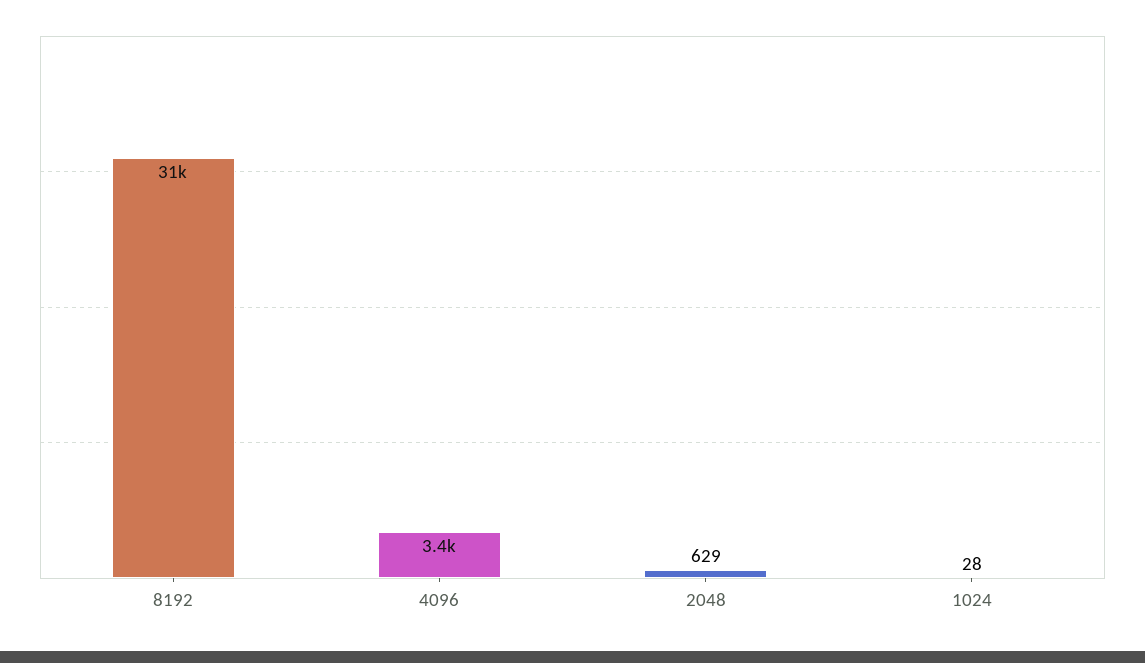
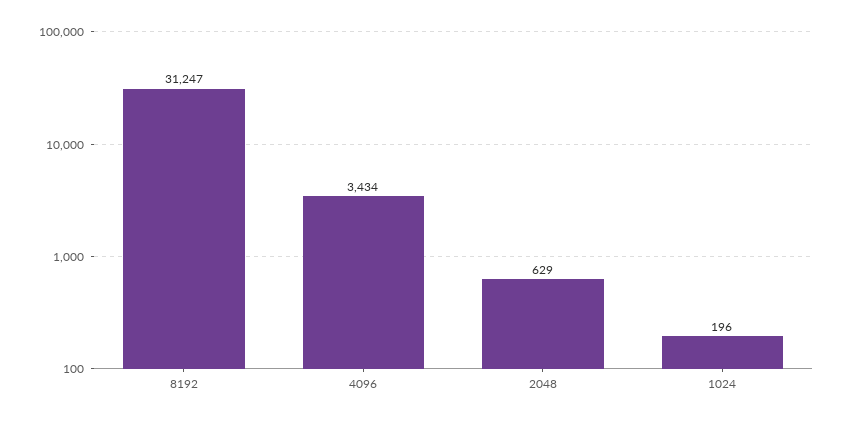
1024: 28 -> 196

